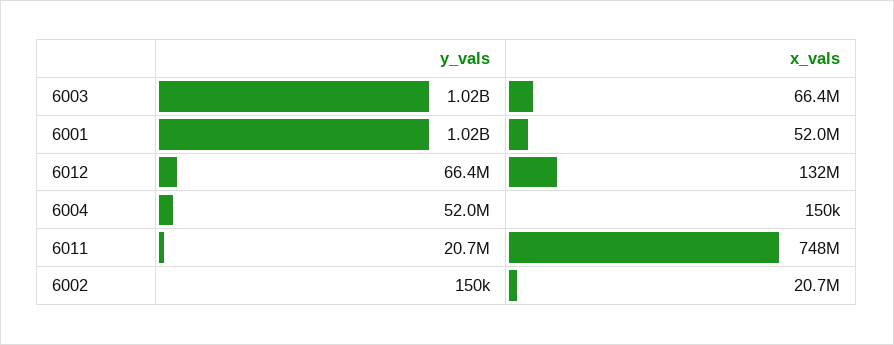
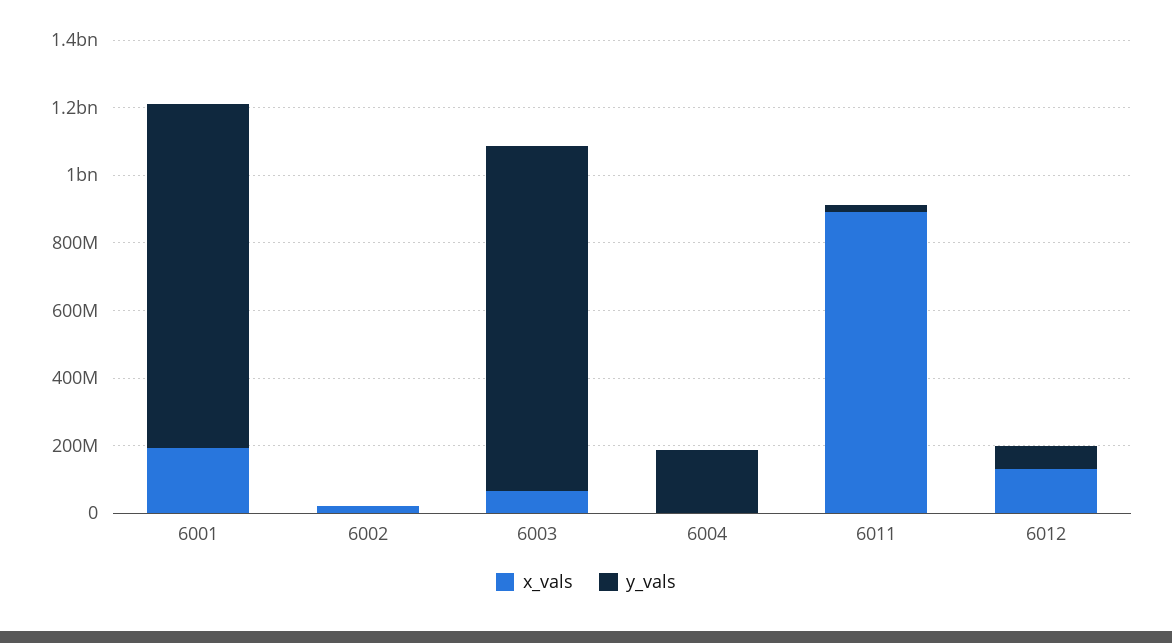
x_vals, 6001: 52000000 -> 200000000
y_vals, 6004: 52000000 -> 200000000
x_vals, 6011: 748000000 -> 900000000

